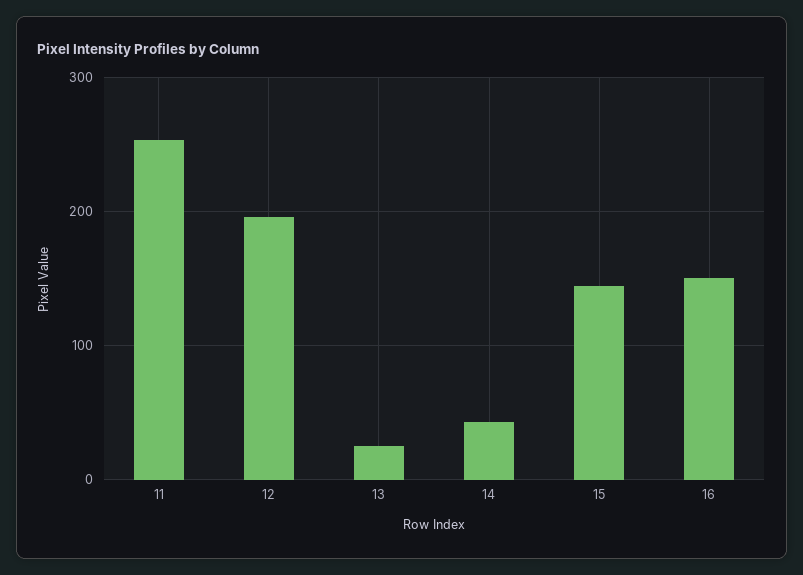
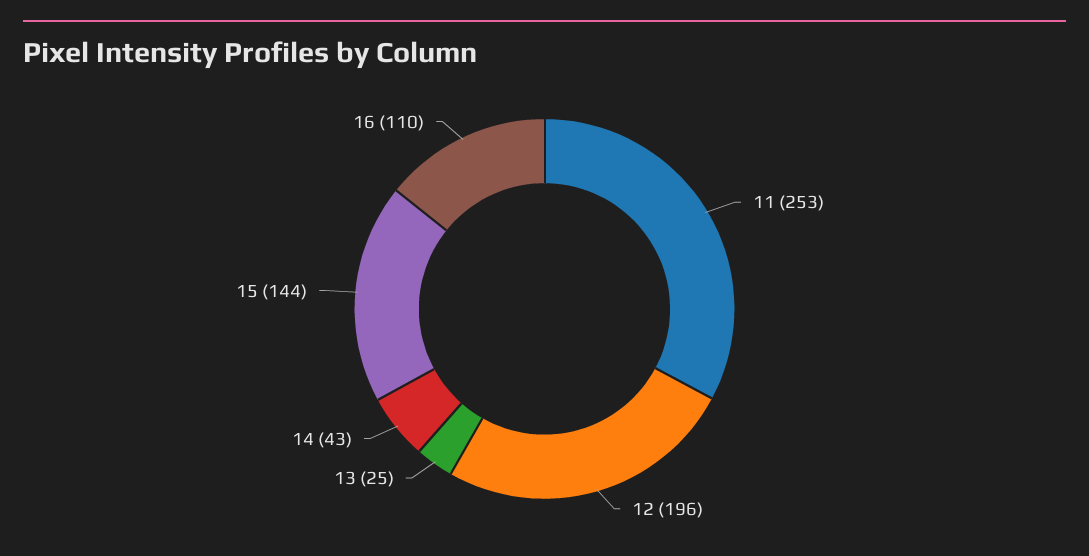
16: 150 -> 110

